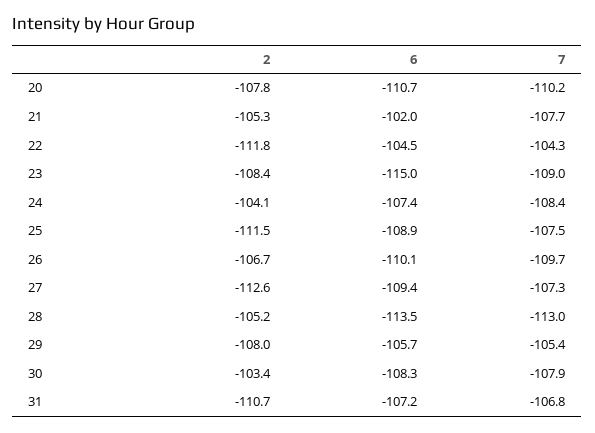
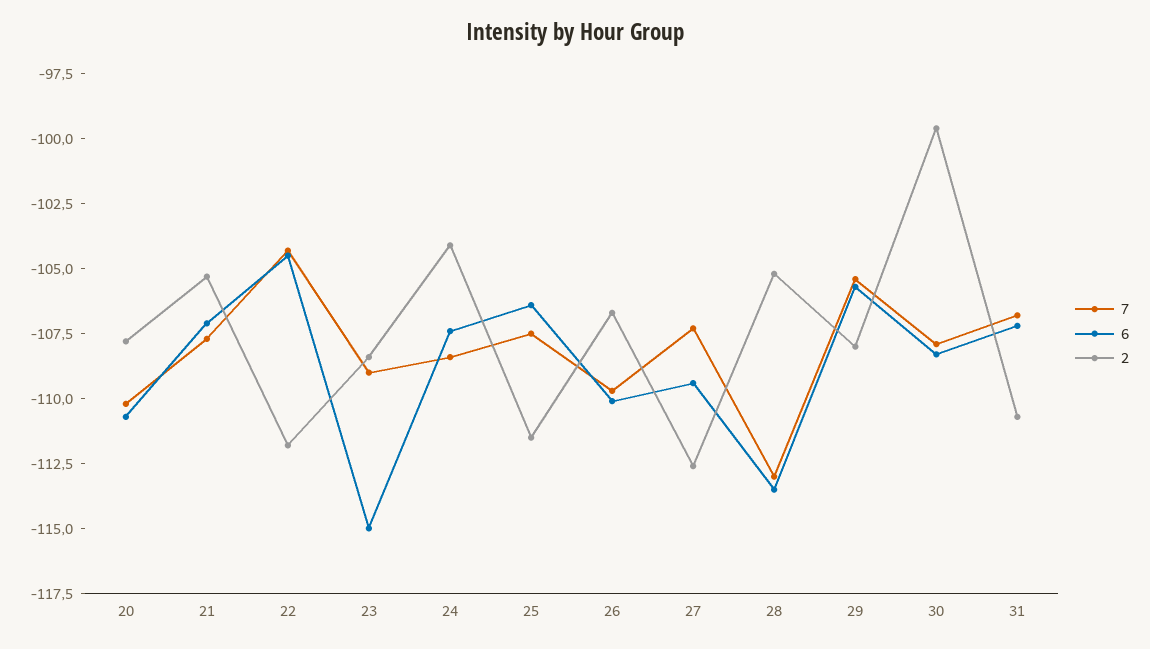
6, 21: -102 -> -107
6, 25: -108.9 -> -106.5
2, 30: -103.4 -> -99.5

